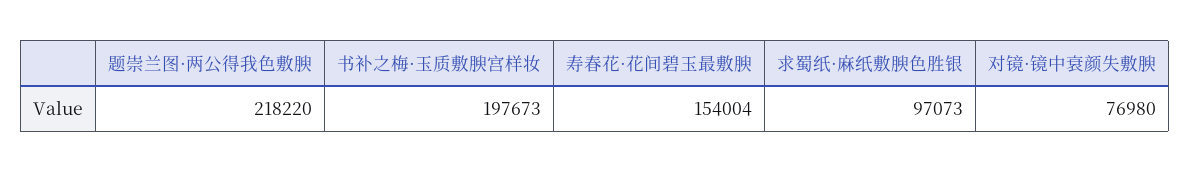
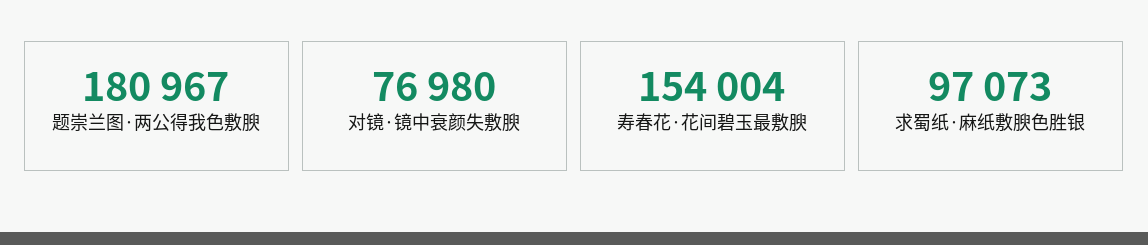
题崇兰图·两公得我色敷腴: 218220 -> 180967
书补之梅·玉质敷腴宫样妆: 197673 -> none

